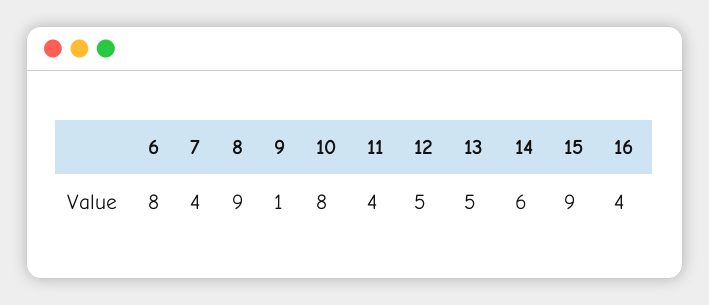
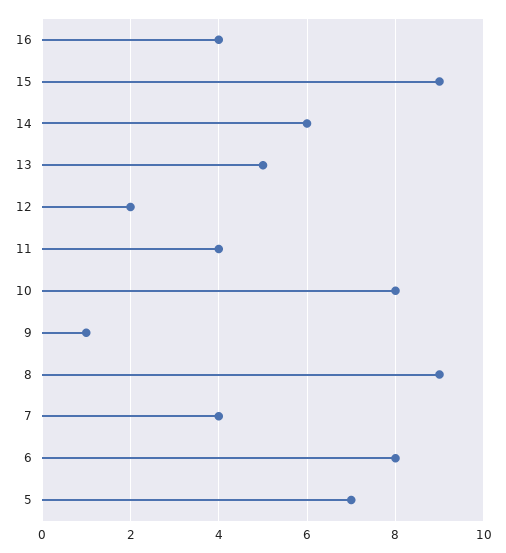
12: 5 -> 2
5: none -> 7

